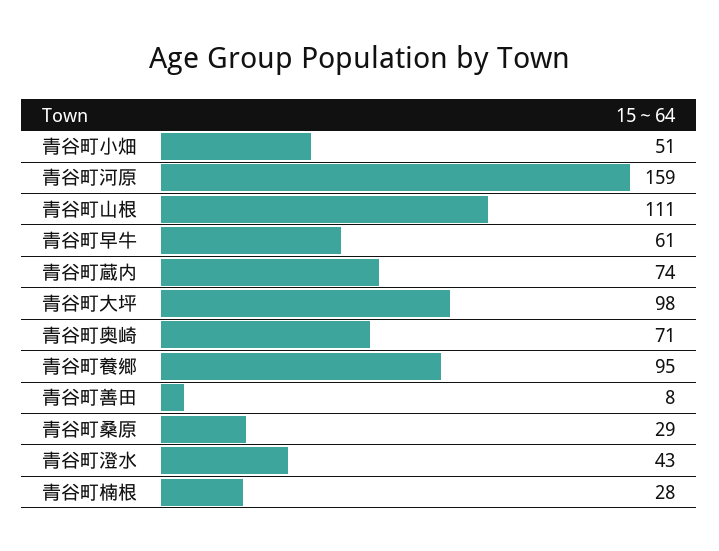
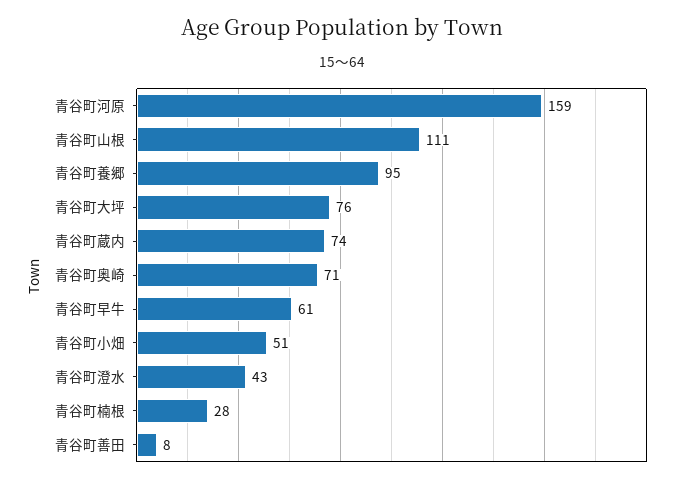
青谷町大坪: 98 -> 76
青谷町桑原: 29 -> none

